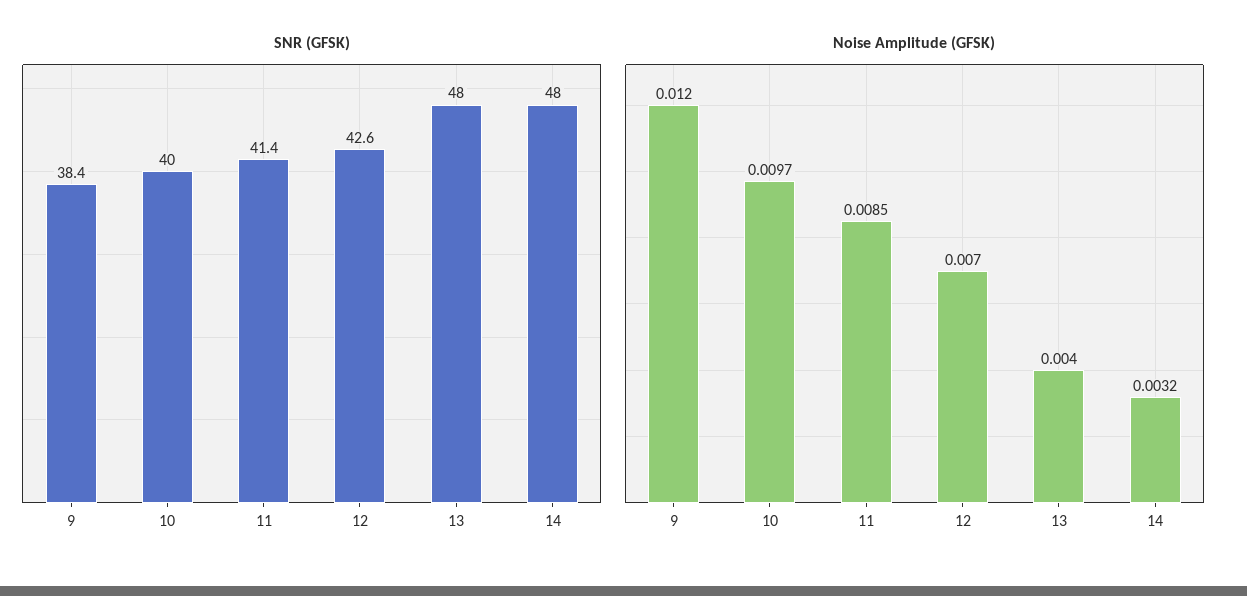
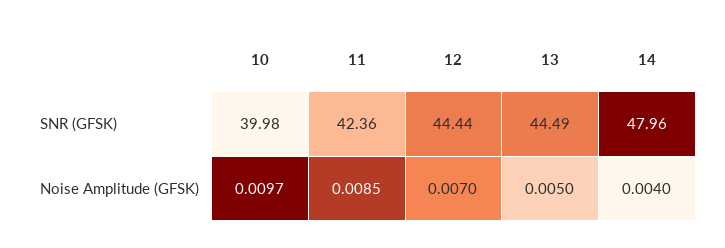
SNR (GFSK), 9: 38.4 -> none
SNR (GFSK), 11: 41.4 -> 42.36
SNR (GFSK), 12: 42.6 -> 44.44
SNR (GFSK), 13: 48 -> 44.49
Noise Amplitude (GFSK), 9: 0.012 -> none
Noise Amplitude (GFSK), 13: 0.004 -> 0.005
Noise Amplitude (GFSK), 14: 0.0032 -> 0.004

